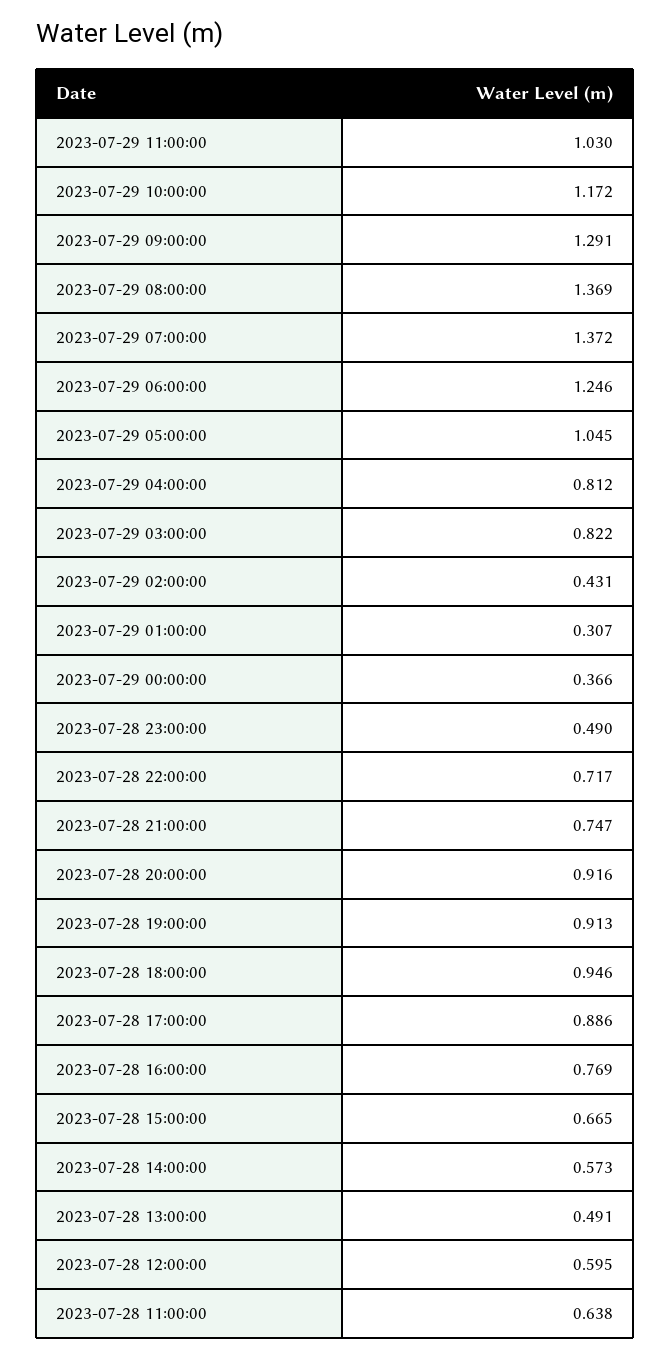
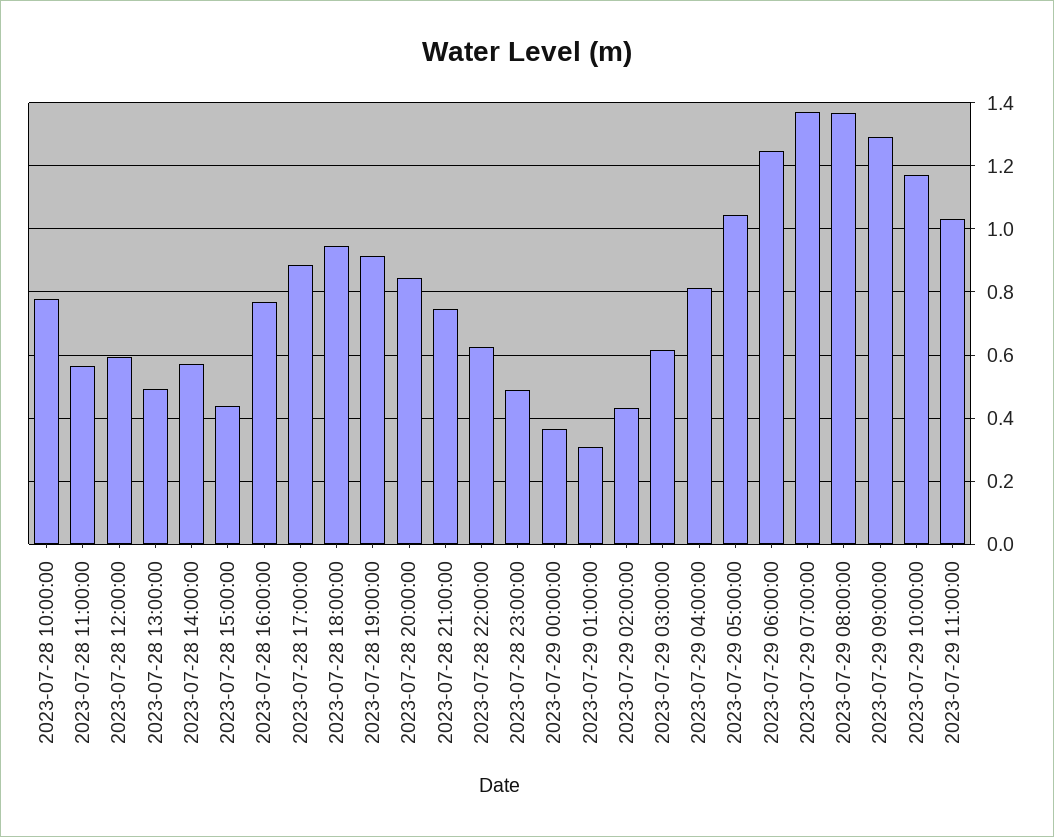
2023-07-29 03:00:00: 0.822 -> 0.62
2023-07-28 22:00:00: 0.717 -> 0.62
2023-07-28 20:00:00: 0.916 -> 0.84
2023-07-28 15:00:00: 0.665 -> 0.44
2023-07-28 11:00:00: 0.638 -> 0.56
2023-07-28 10:00:00: none -> 0.78

